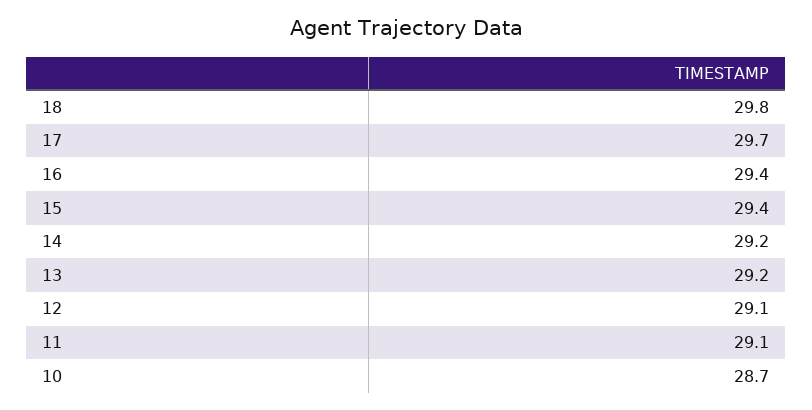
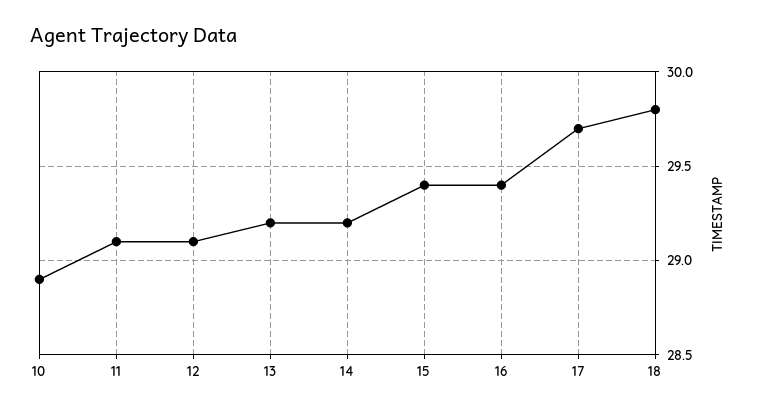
10: 28.7 -> 28.9

